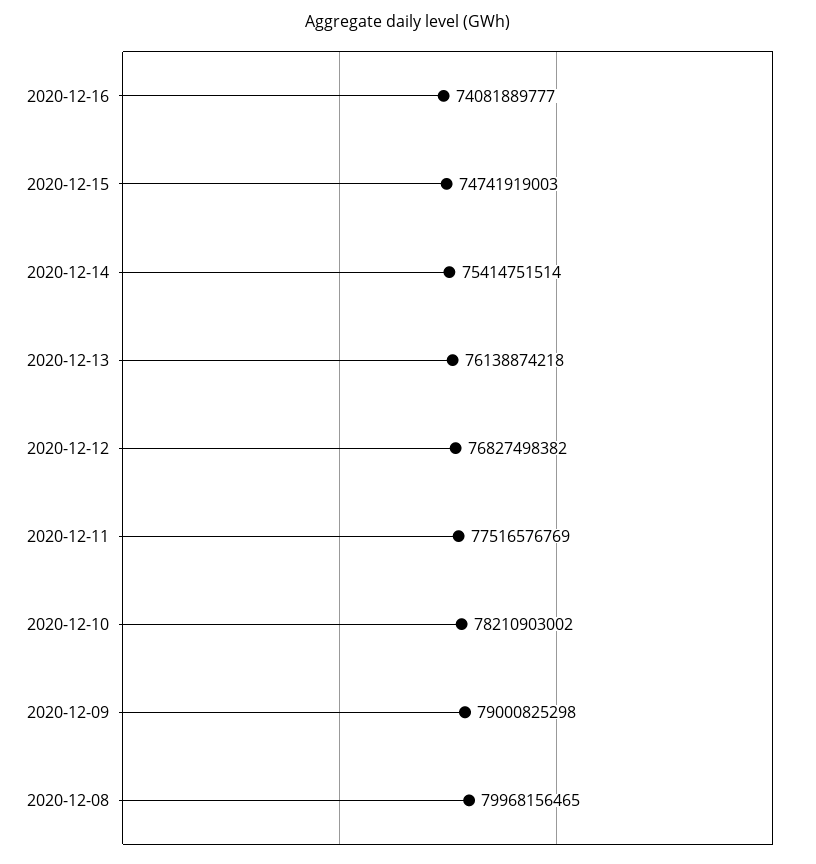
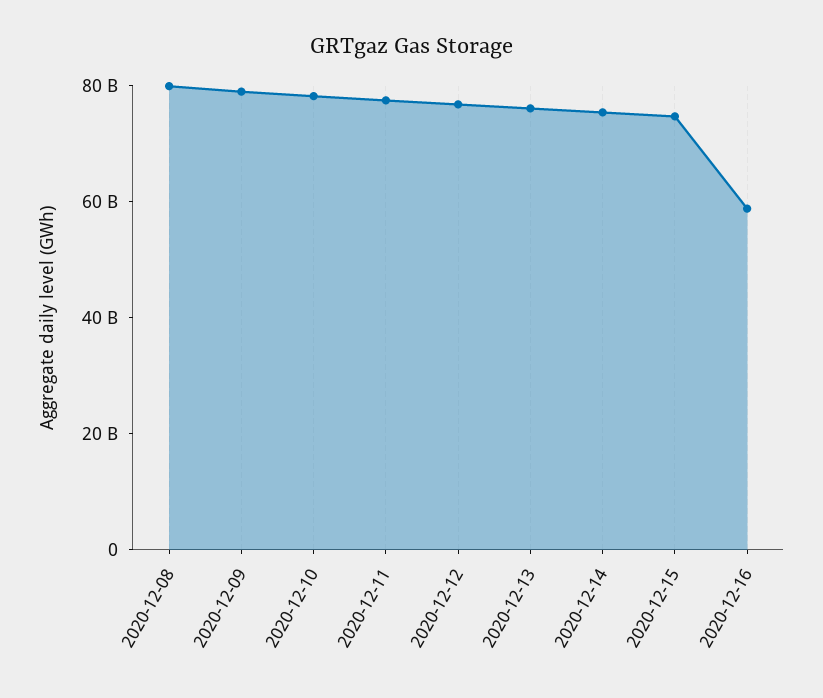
2020-12-16: 74081889777 -> 60000000000

